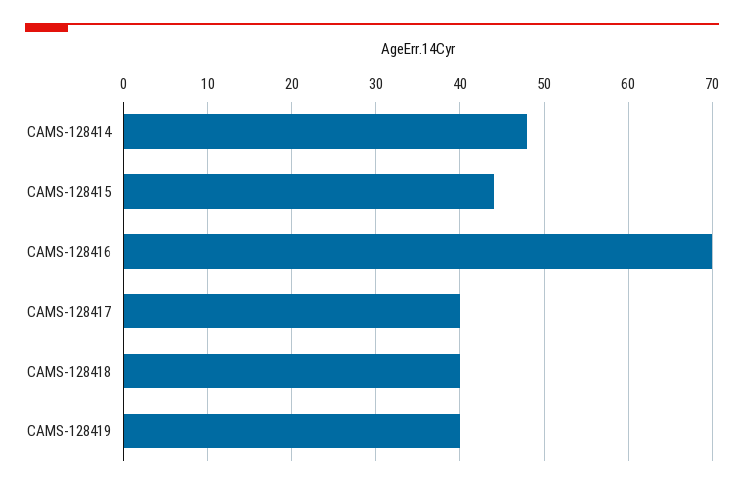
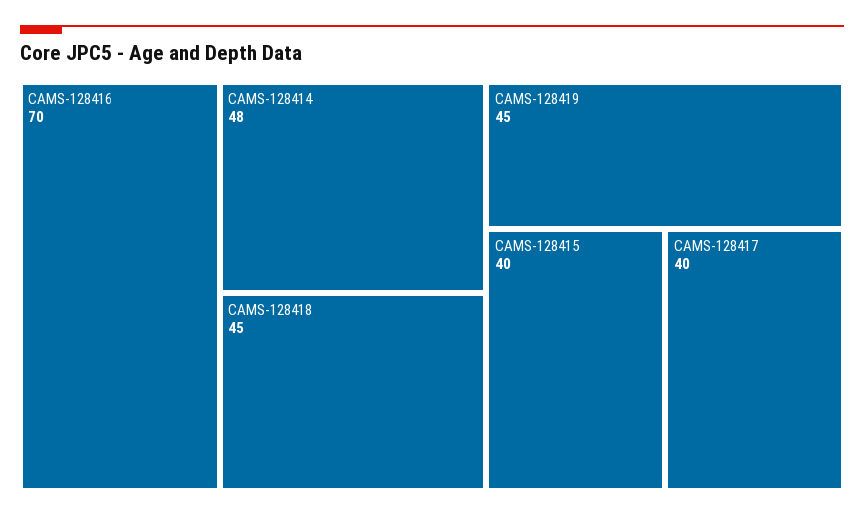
CAMS-128415: 44 -> 40
CAMS-128418: 40 -> 45
CAMS-128419: 40 -> 45

